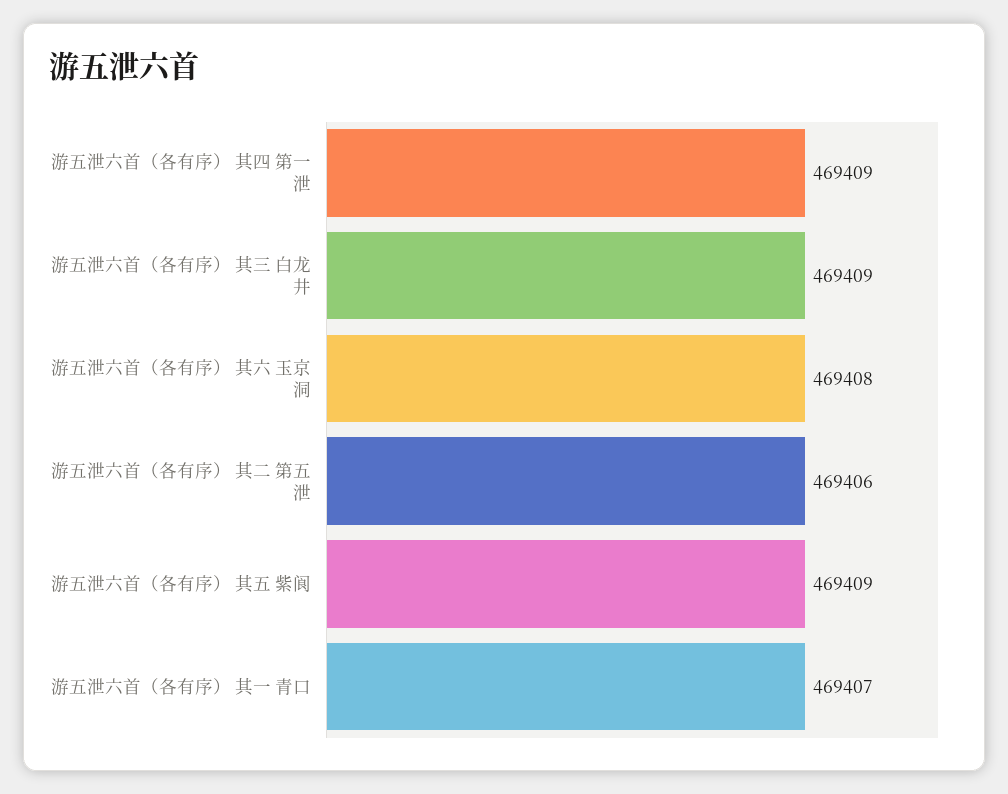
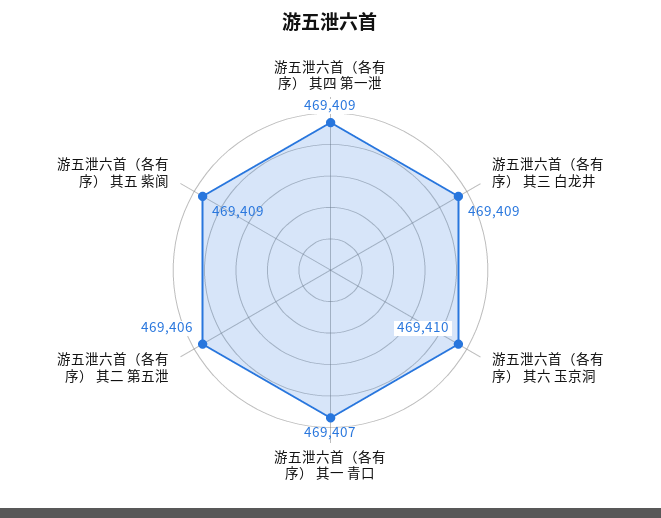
游五泄六首（各有序） 其六 玉京洞: 469408 -> 469410

